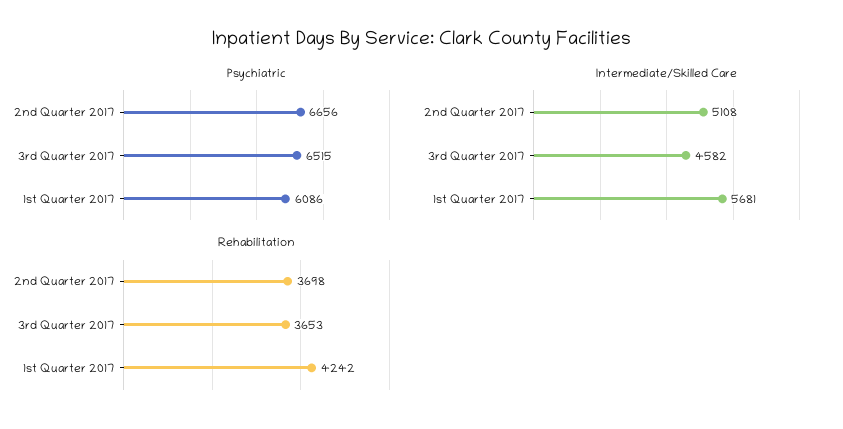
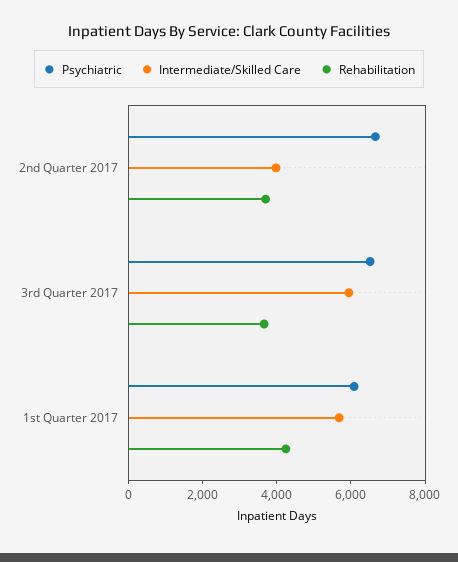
Intermediate/Skilled Care, 2nd Quarter 2017: 5108 -> 4000
Intermediate/Skilled Care, 3rd Quarter 2017: 4582 -> 6000

